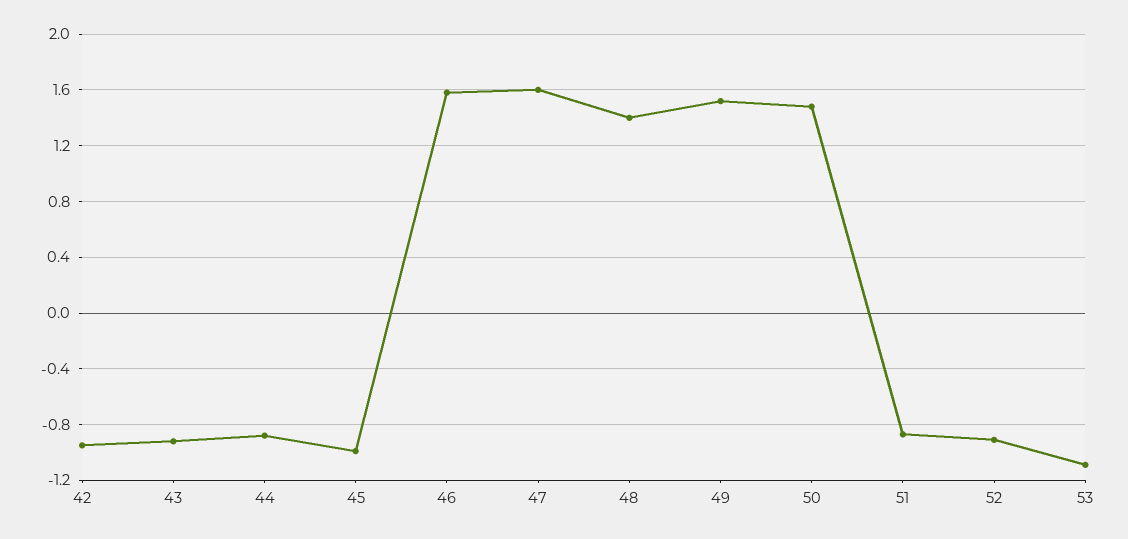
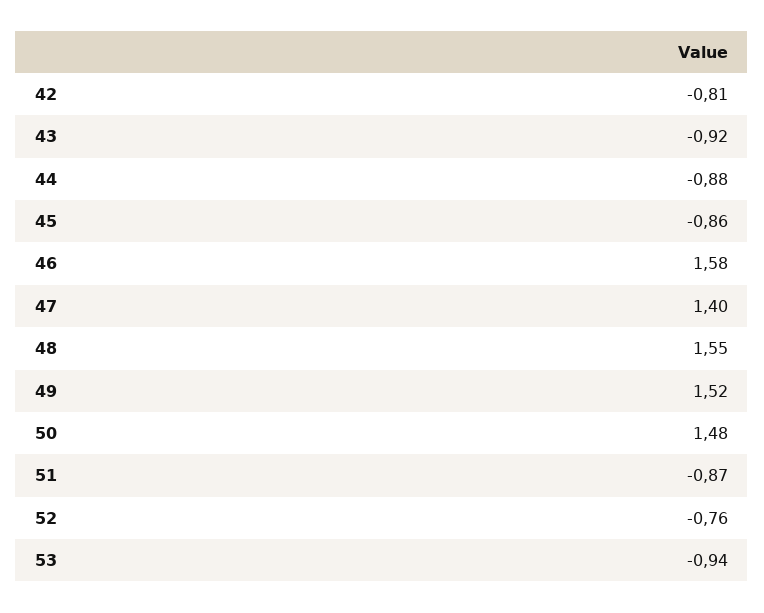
42: -0.95 -> -0.81
45: -1 -> -0.86
47: 1.6 -> 1.4
48: 1.4 -> 1.55
52: -0.9 -> -0.76
53: -1.1 -> -0.94

